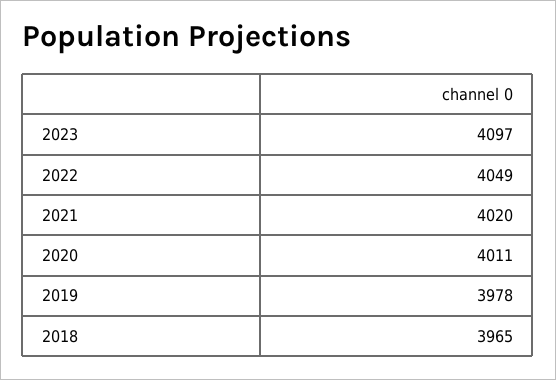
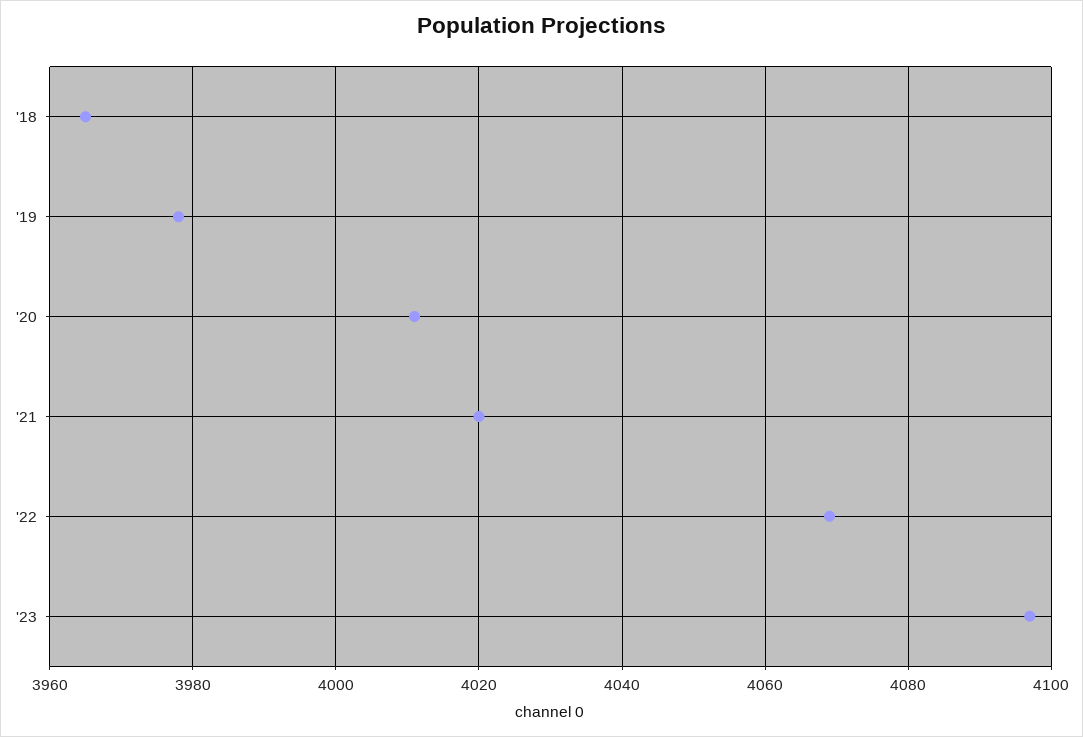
2022: 4049 -> 4070

